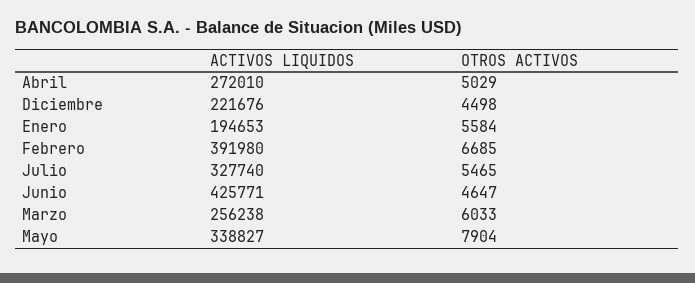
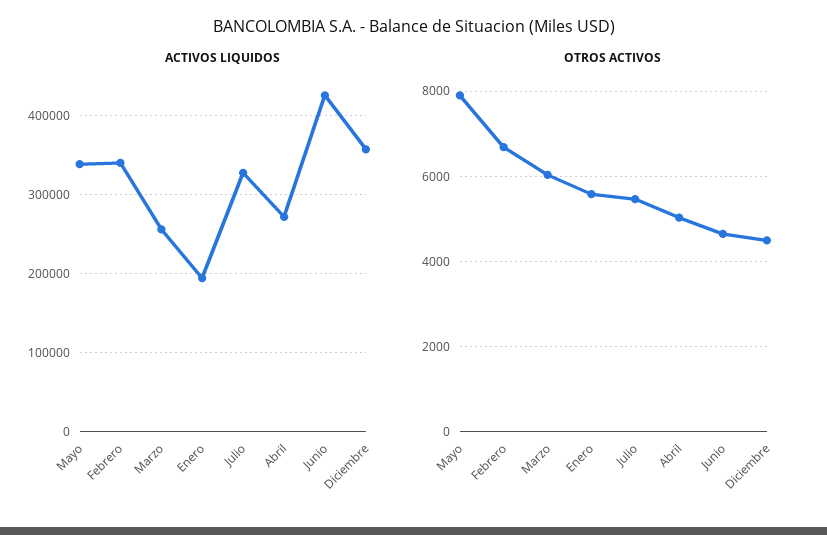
ACTIVOS LIQUIDOS, Diciembre: 221676 -> 360000
ACTIVOS LIQUIDOS, Febrero: 391980 -> 340000

